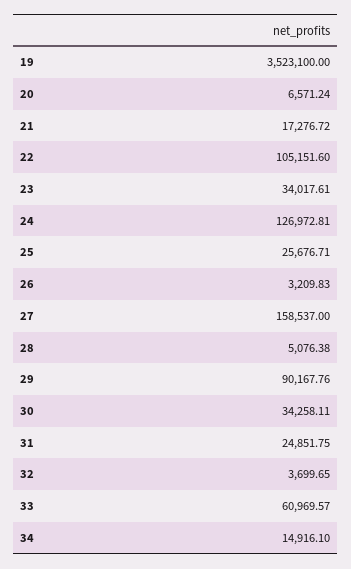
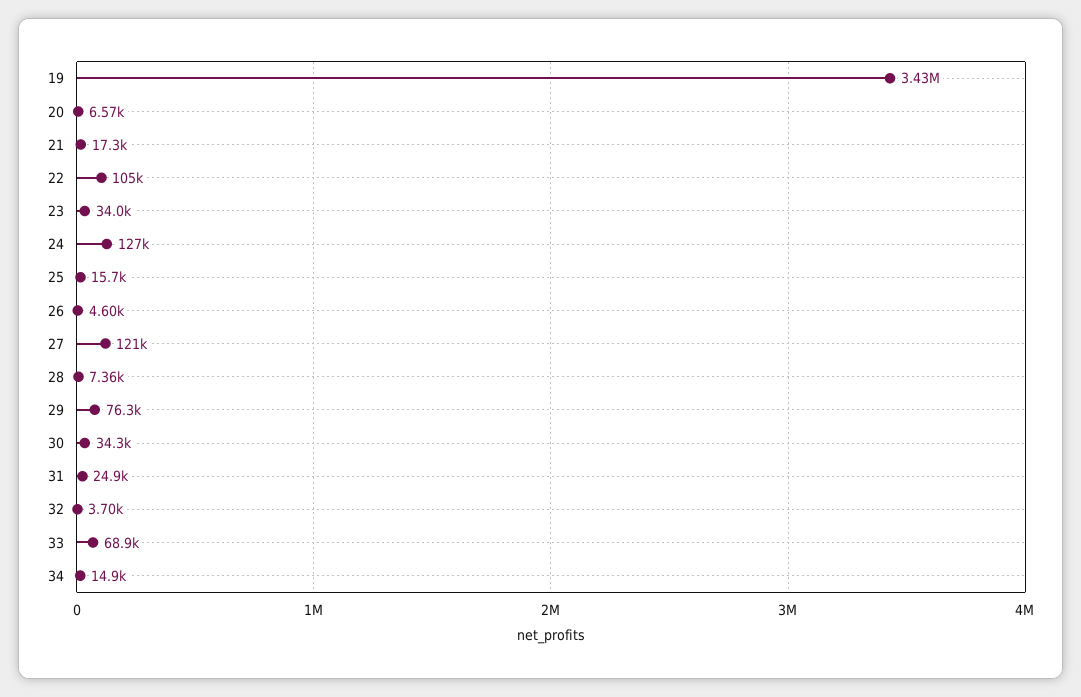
19: 3523100 -> 3430000
25: 25676.71 -> 15700
26: 3209.83 -> 4600
27: 158537 -> 121000
28: 5076.38 -> 7360
29: 90167.76 -> 76300
33: 60969.57 -> 68900

